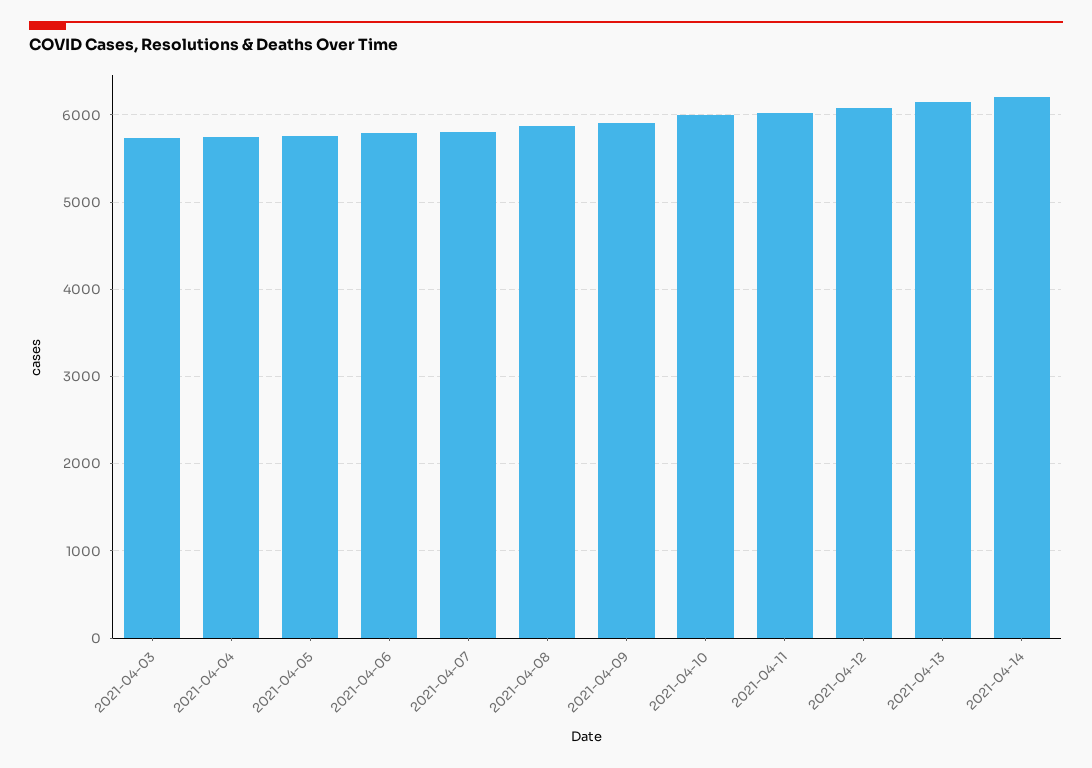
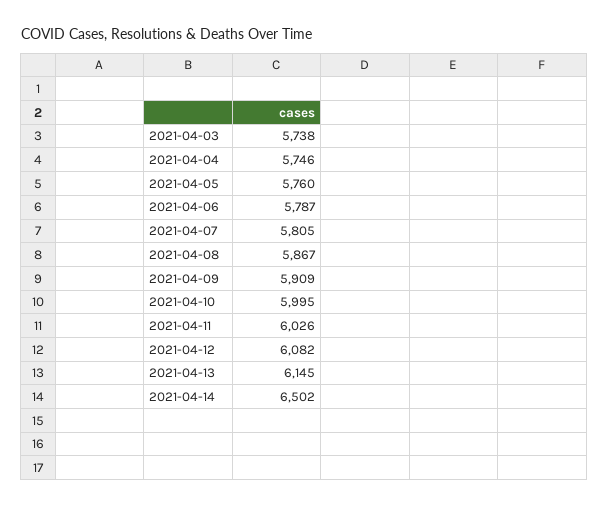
2021-04-14: 6200 -> 6502

